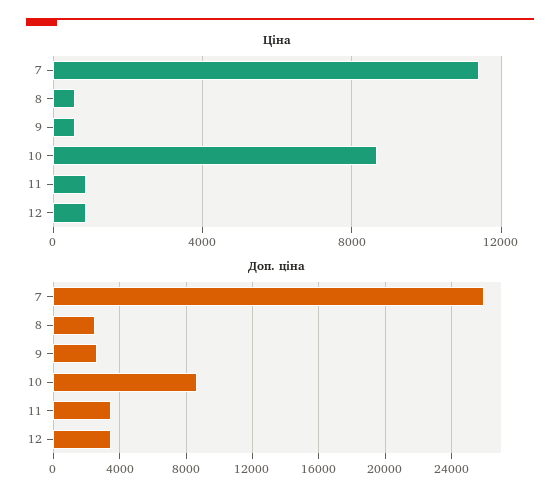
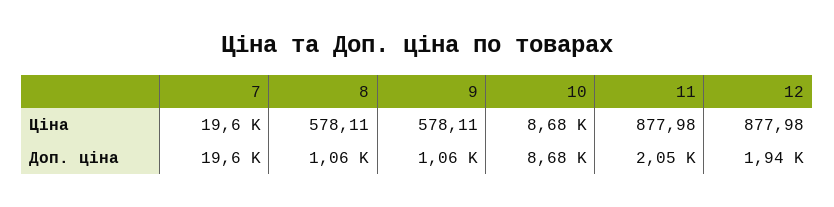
Ціна, 7: 11500 -> 19600
Доп. ціна, 7: 26000 -> 19600
Доп. ціна, 8: 2500 -> 1060
Доп. ціна, 9: 2500 -> 1060
Доп. ціна, 11: 3500 -> 2050
Доп. ціна, 12: 3500 -> 1940

